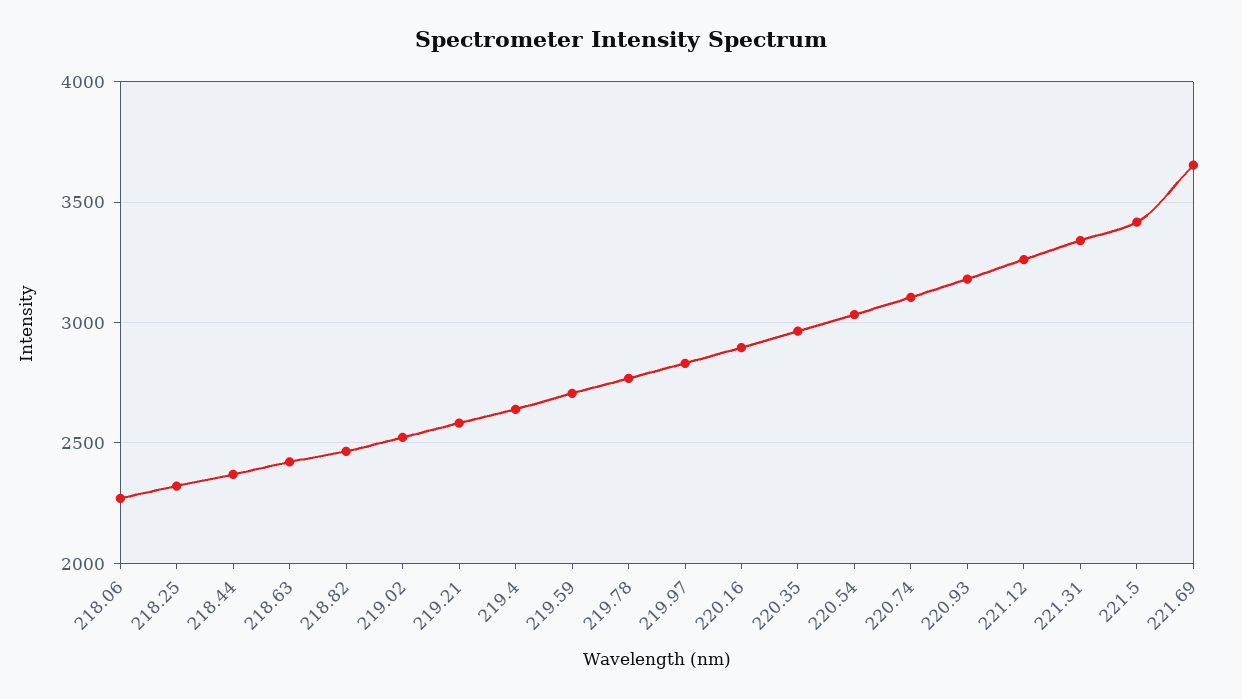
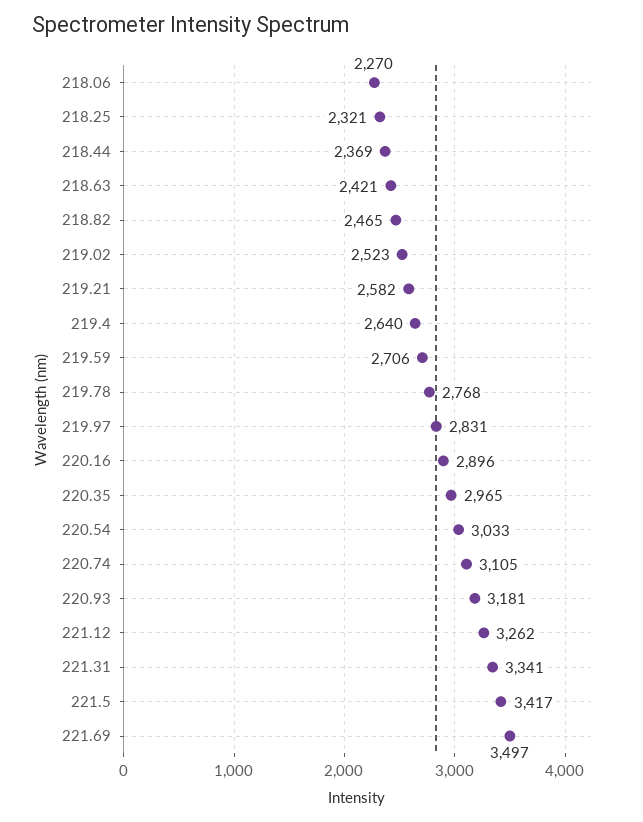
221.69: 3650 -> 3497

